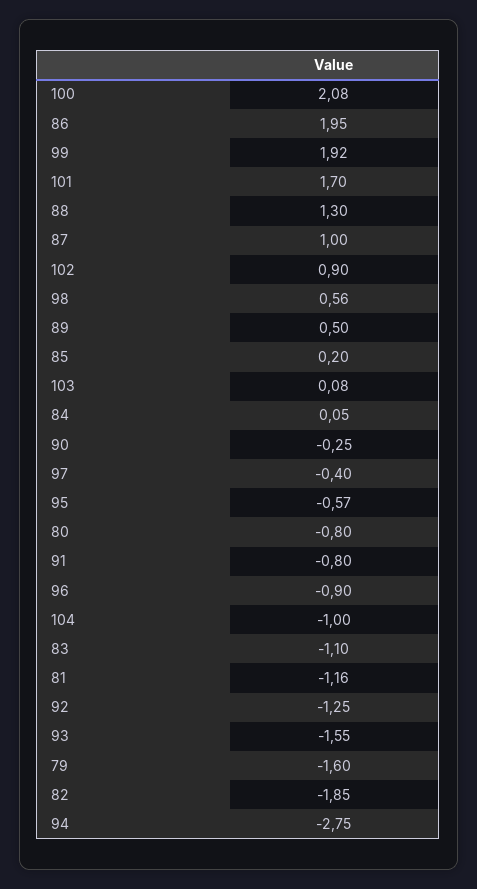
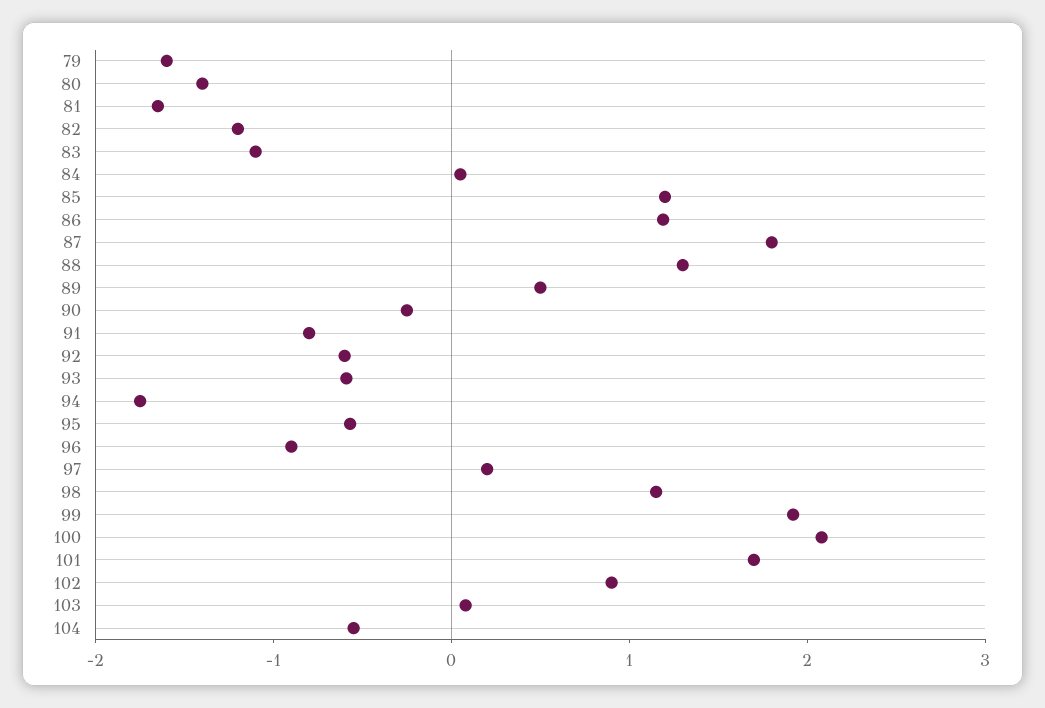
86: 1.95 -> 1.2
87: 1 -> 1.8
98: 0.56 -> 1.2
85: 0.2 -> 1.2
97: -0.4 -> 0.2
80: -0.8 -> -1.4
104: -1 -> -0.6
81: -1.16 -> -1.6
92: -1.25 -> -0.6
93: -1.55 -> -0.6
82: -1.85 -> -1.2
94: -2.75 -> -1.8

